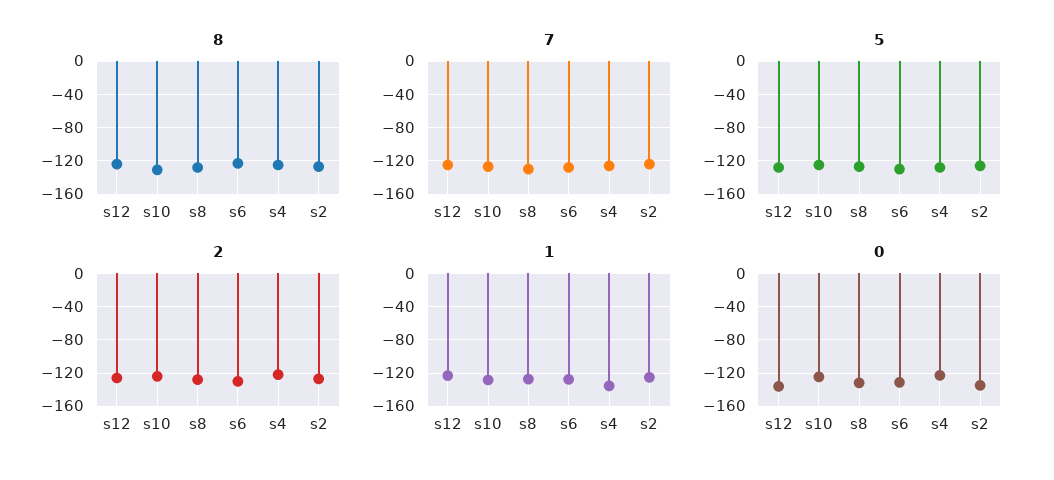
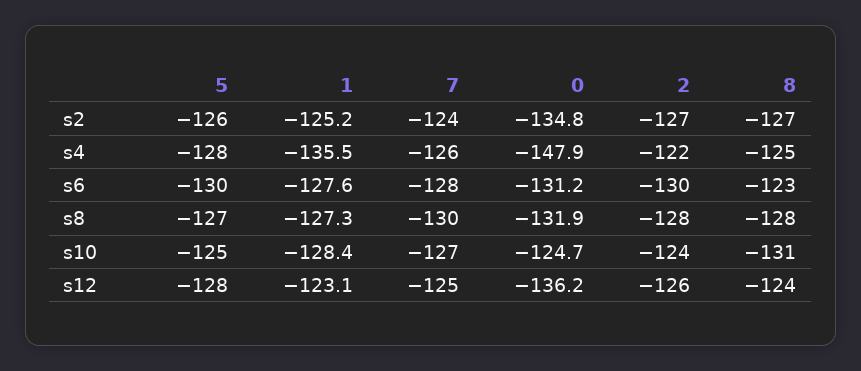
0, s4: -120 -> -147.9

